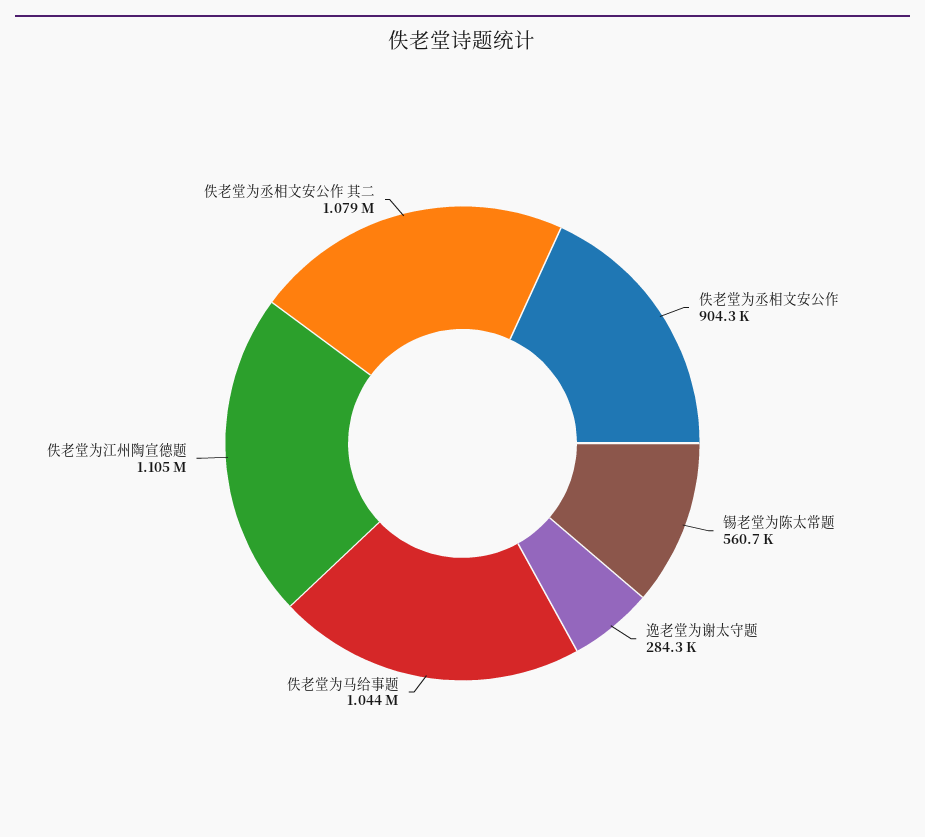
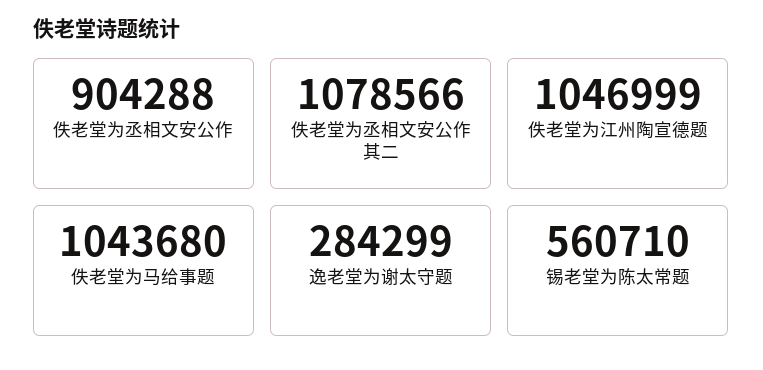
佚老堂为江州陶宣德题: 1105000 -> 1046999

